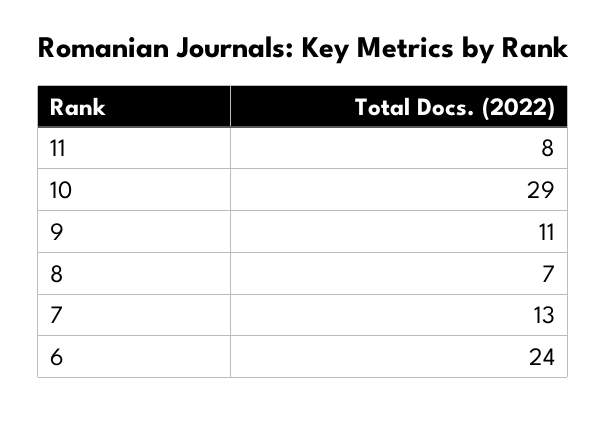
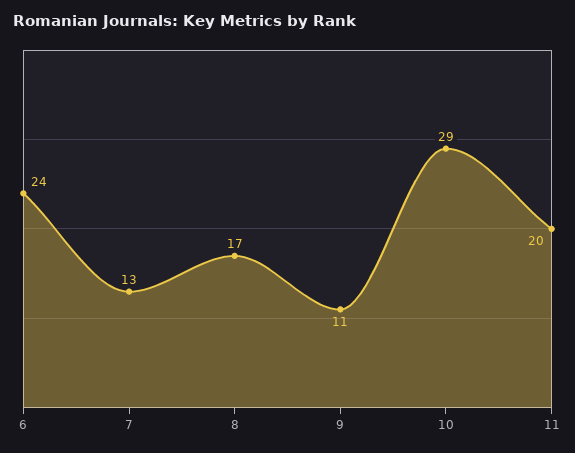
11: 8 -> 20
8: 7 -> 17

